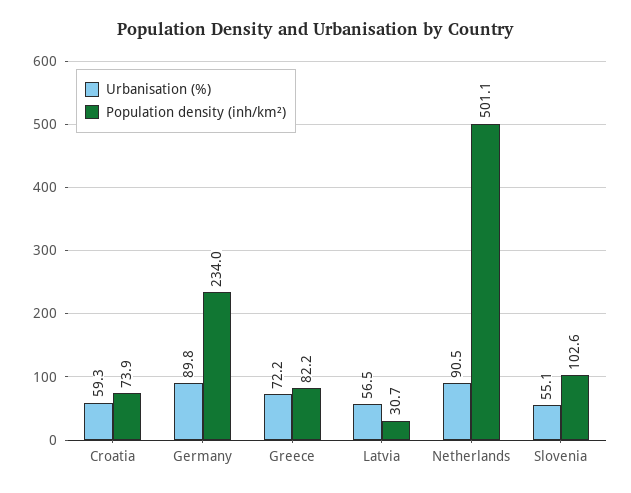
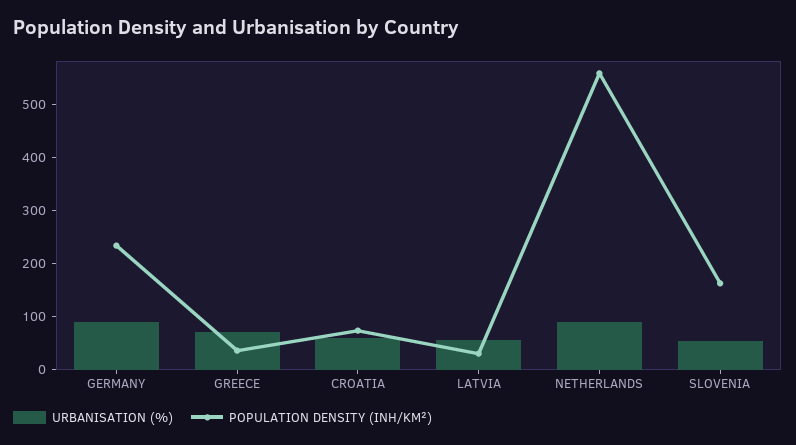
Population density (inh/km²), Greece: 82.2 -> 40
Population density (inh/km²), Netherlands: 501.1 -> 560
Population density (inh/km²), Slovenia: 102.6 -> 160

